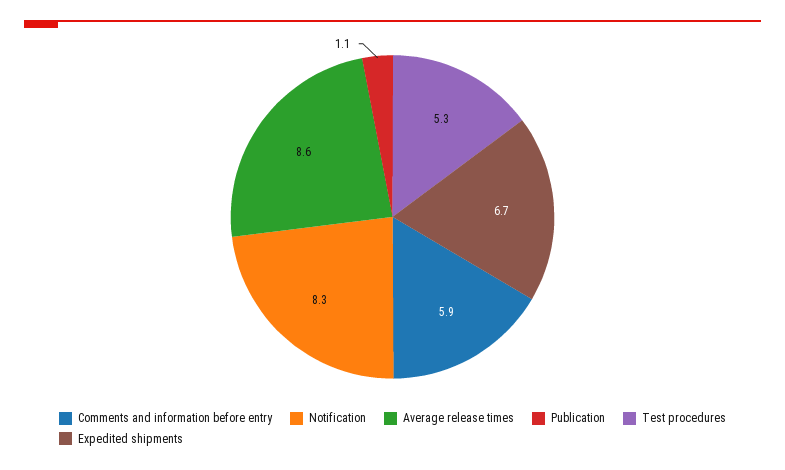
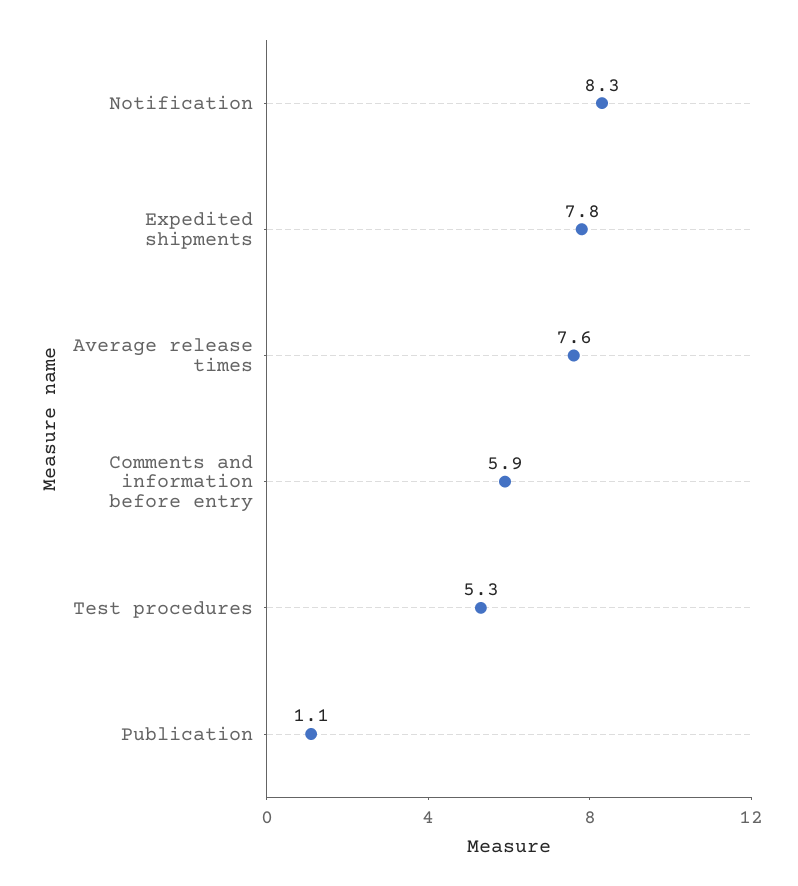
Average release times: 8.6 -> 7.6
Expedited shipments: 6.7 -> 7.8

